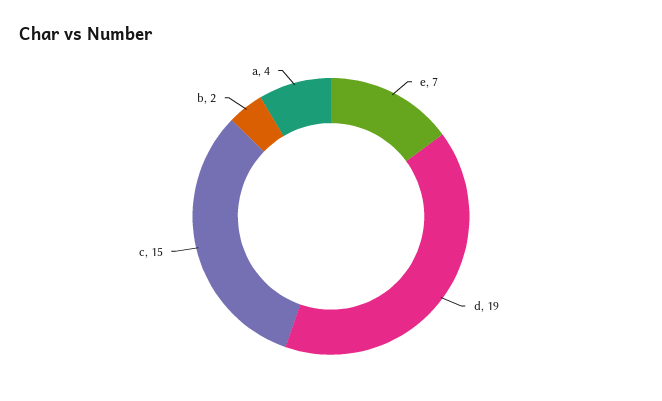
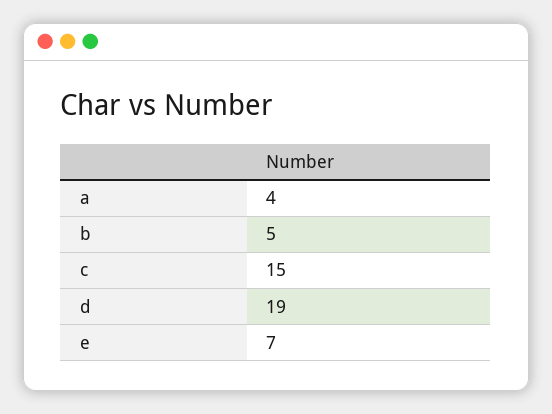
b: 2 -> 5

